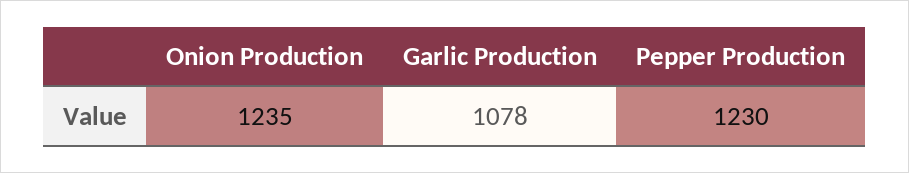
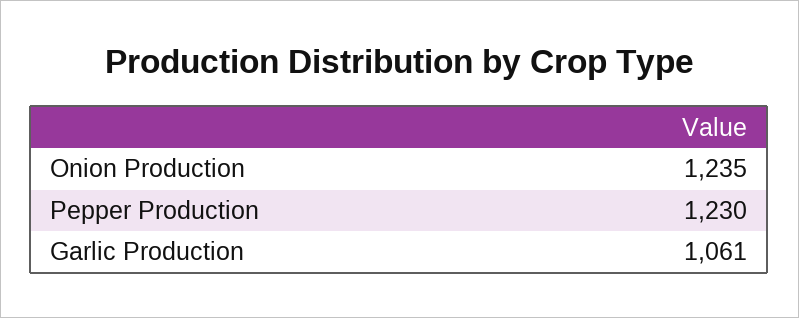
Garlic Production: 1078 -> 1061

